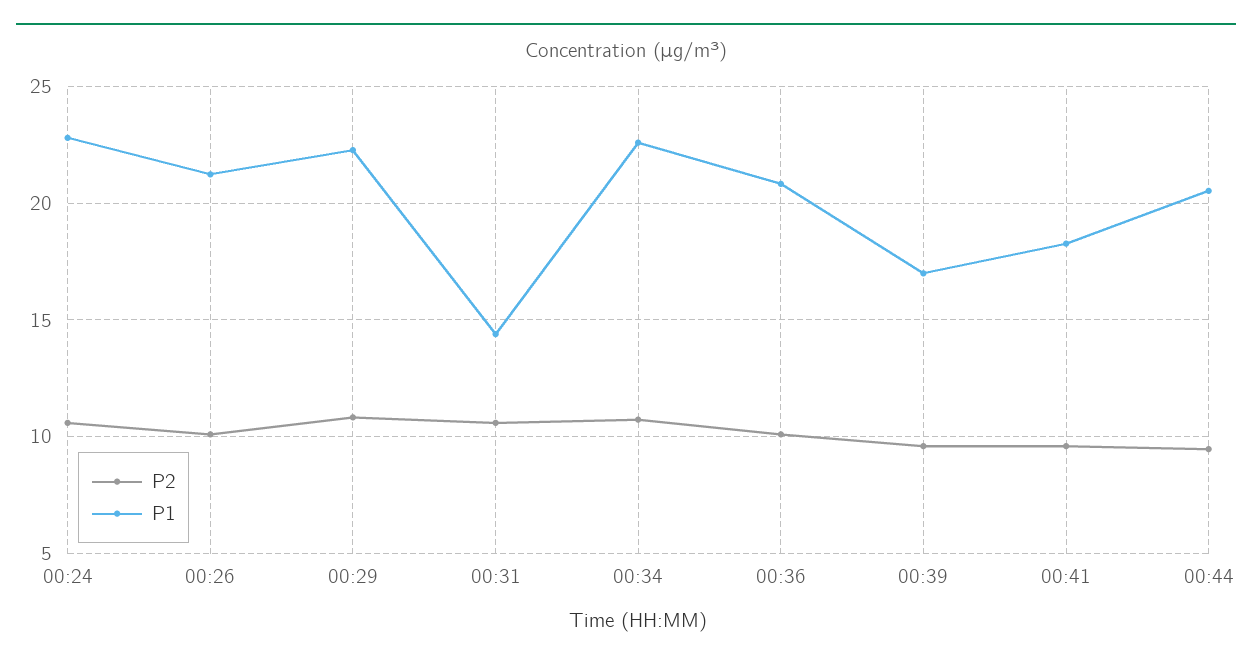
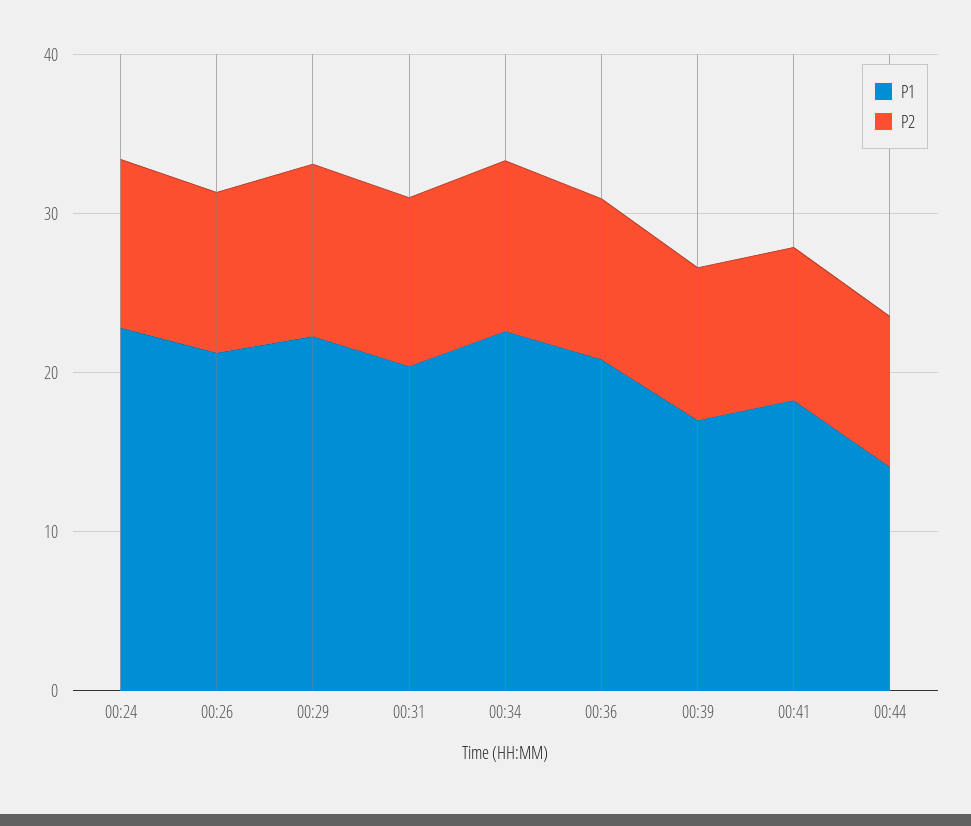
P1, 00:31: 14.5 -> 20
P1, 00:44: 20.5 -> 14

